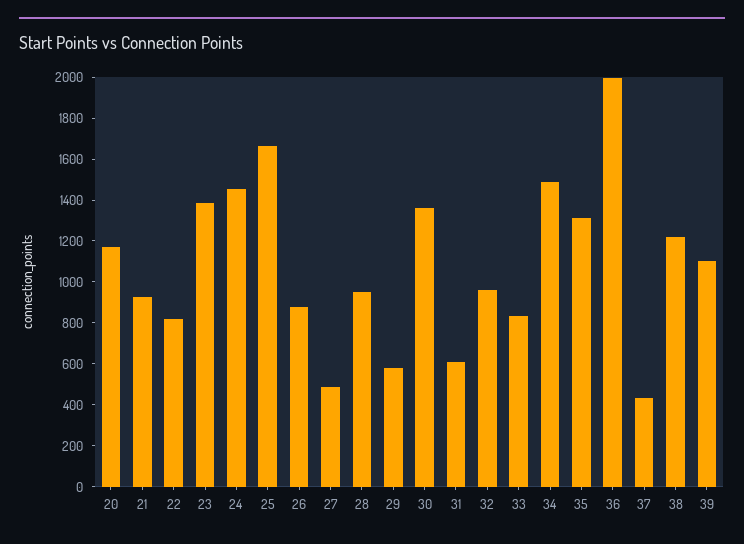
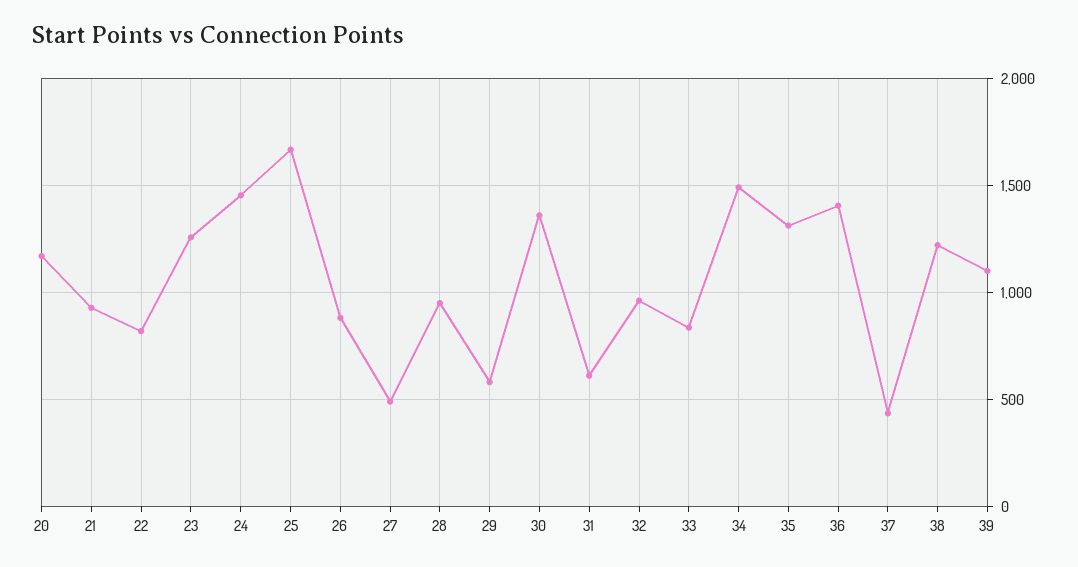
23: 1400 -> 1250
36: 2000 -> 1400

